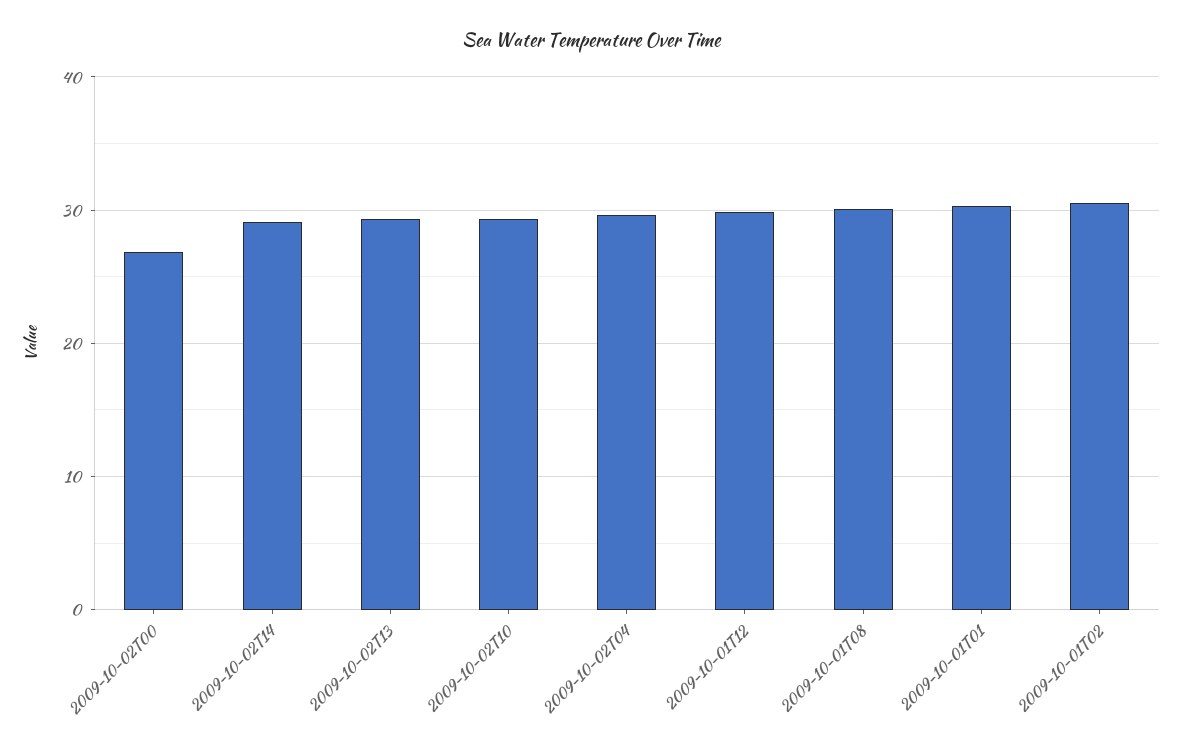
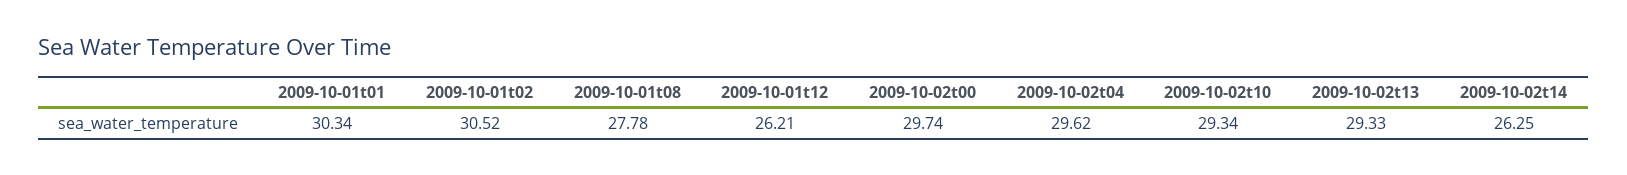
2009-10-02T00: 27 -> 29.74
2009-10-02T14: 29 -> 26.25
2009-10-01T12: 30 -> 26.21
2009-10-01T08: 30 -> 27.78

